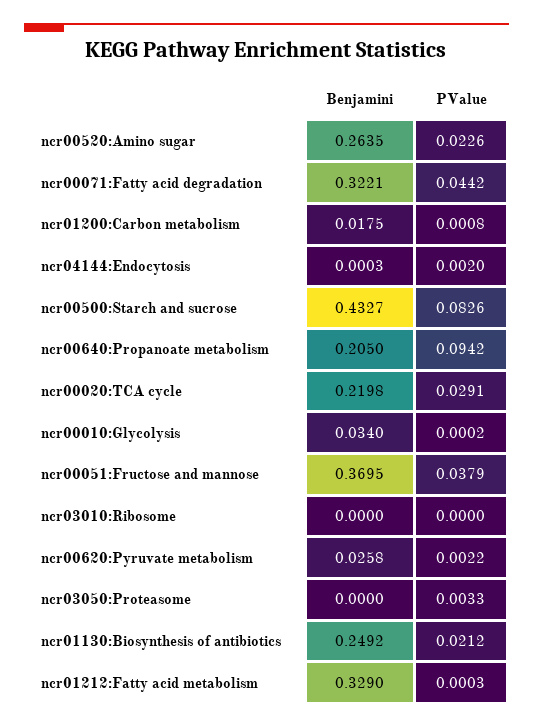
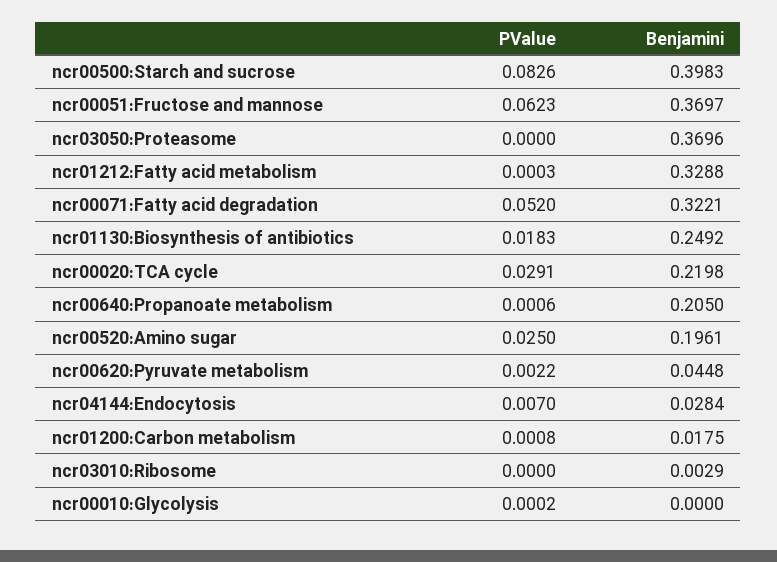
Benjamini, ncr00520:Amino sugar: 0.2635 -> 0.1961
PValue, ncr00520:Amino sugar: 0.0226 -> 0.025
PValue, ncr00071:Fatty acid degradation: 0.0442 -> 0.052
Benjamini, ncr04144:Endocytosis: 0.0003 -> 0.0284
PValue, ncr04144:Endocytosis: 0.002 -> 0.007
Benjamini, ncr00500:Starch and sucrose: 0.4327 -> 0.3983
PValue, ncr00640:Propanoate metabolism: 0.0942 -> 0.0006
Benjamini, ncr00010:Glycolysis: 0.034 -> 0
Benjamini, ncr00051:Fructose and mannose: 0.3695 -> 0.3697
PValue, ncr00051:Fructose and mannose: 0.0379 -> 0.0623
Benjamini, ncr03010:Ribosome: 0 -> 0.0029
Benjamini, ncr00620:Pyruvate metabolism: 0.0258 -> 0.0448
Benjamini, ncr03050:Proteasome: 0 -> 0.3696
PValue, ncr03050:Proteasome: 0.0033 -> 0
PValue, ncr01130:Biosynthesis of antibiotics: 0.0212 -> 0.0183
Benjamini, ncr01212:Fatty acid metabolism: 0.329 -> 0.3288

